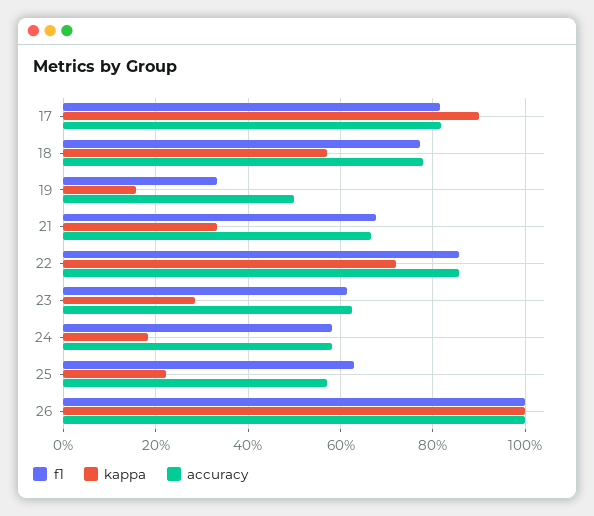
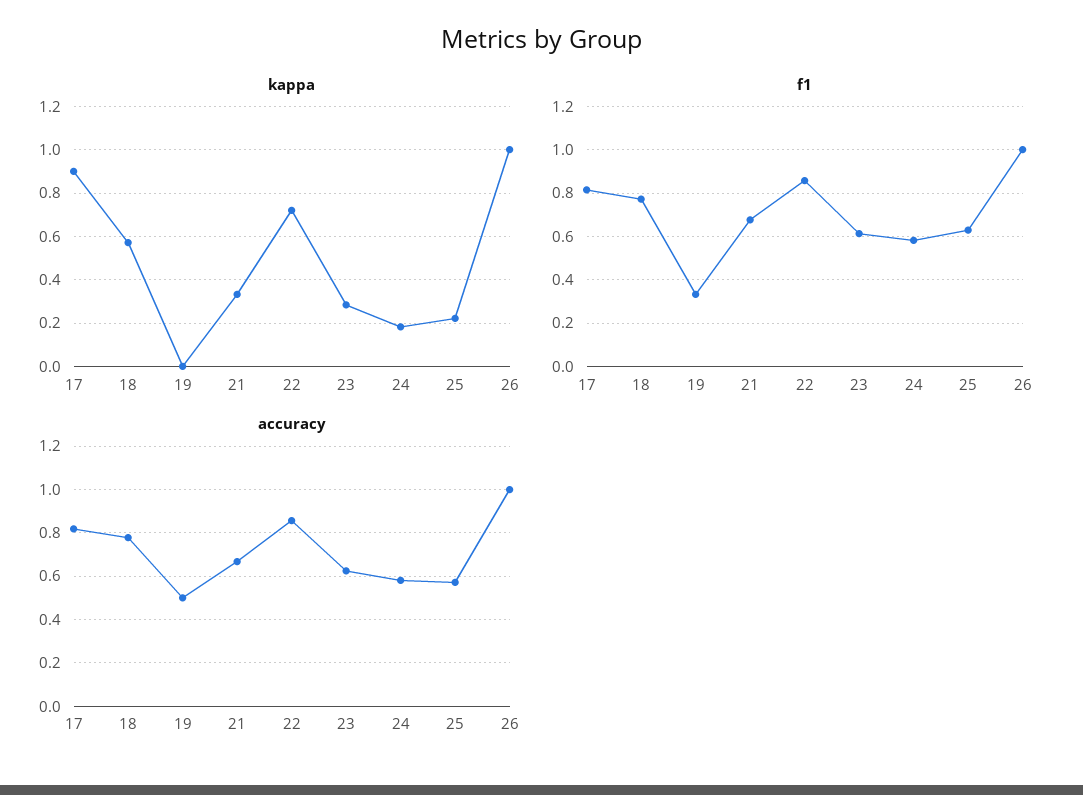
kappa, 19: 0.16 -> 0

